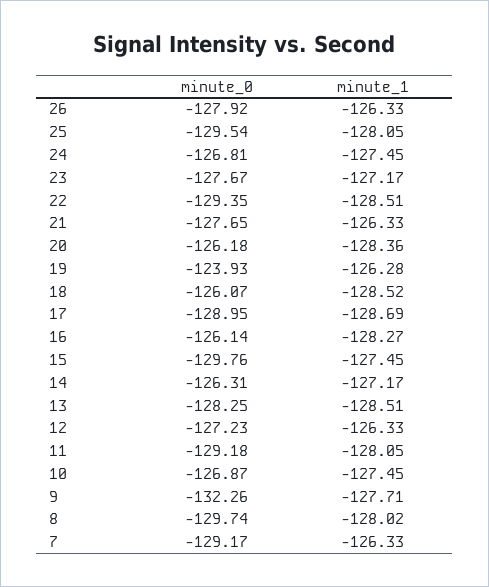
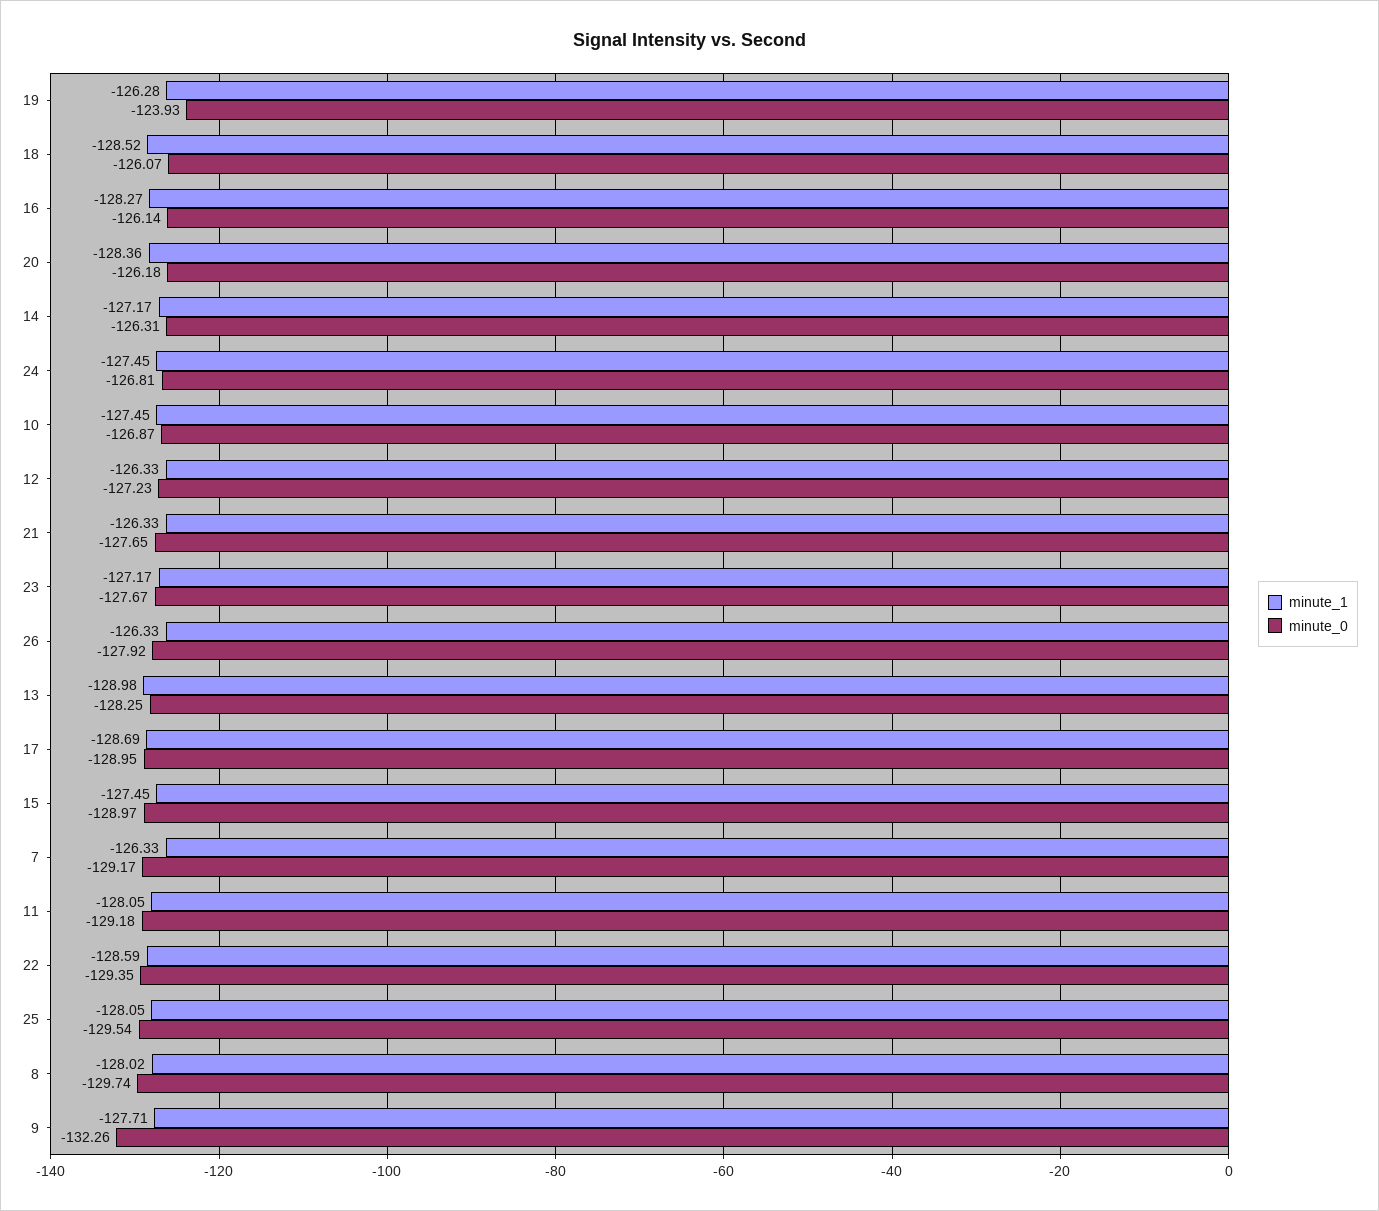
minute_1, 22: -128.51 -> -128.59
minute_0, 15: -129.76 -> -128.97
minute_1, 13: -128.51 -> -128.98

